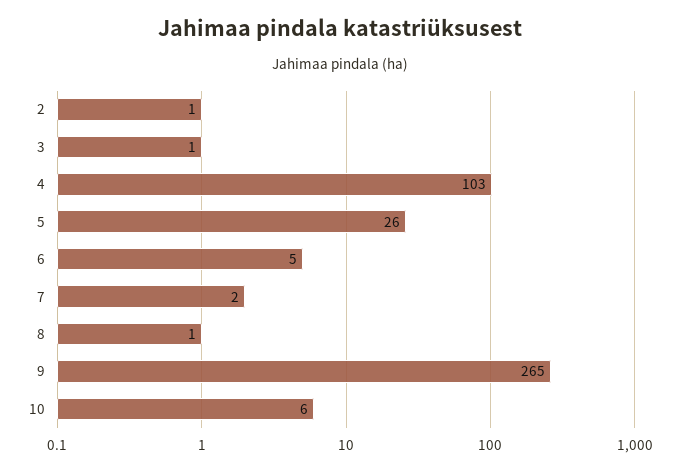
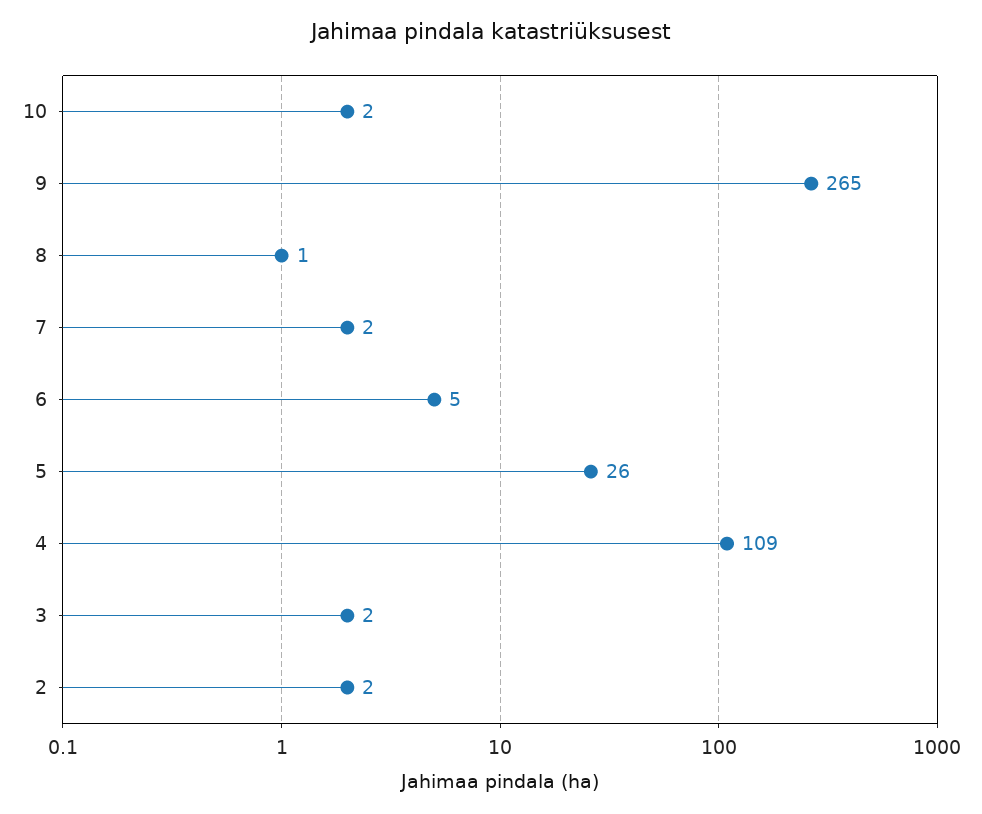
2: 1 -> 2
3: 1 -> 2
4: 103 -> 109
10: 6 -> 2

